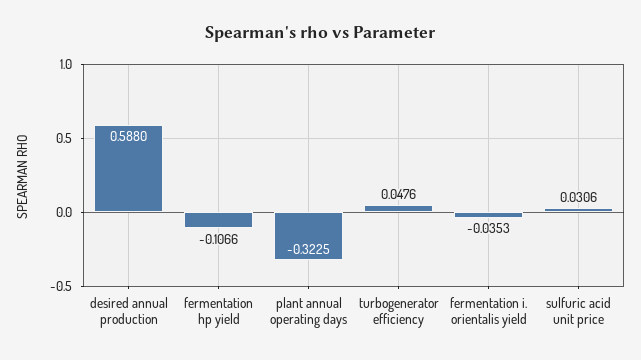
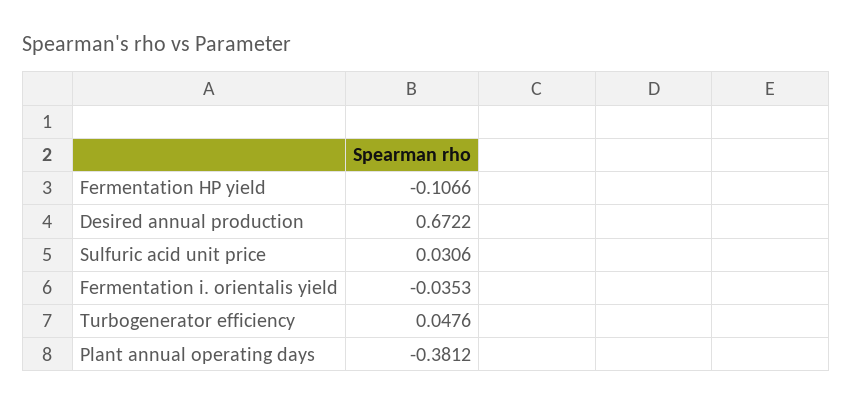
desired annual production: 0.588 -> 0.6722
plant annual operating days: -0.3225 -> -0.3812

